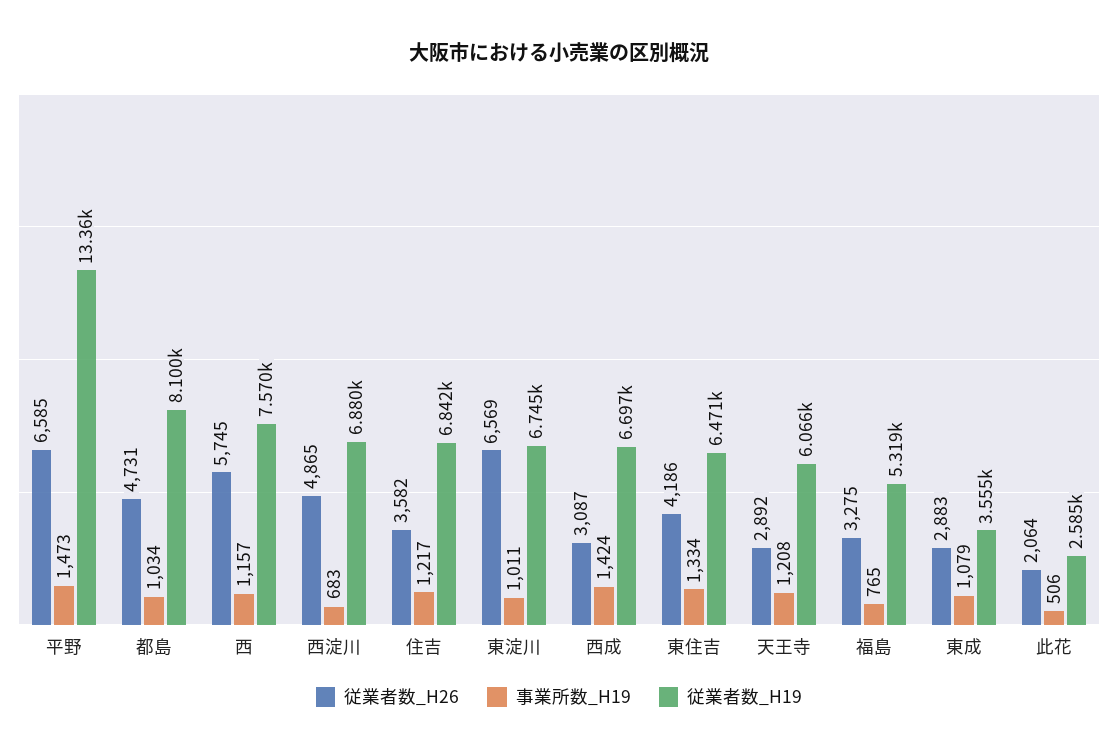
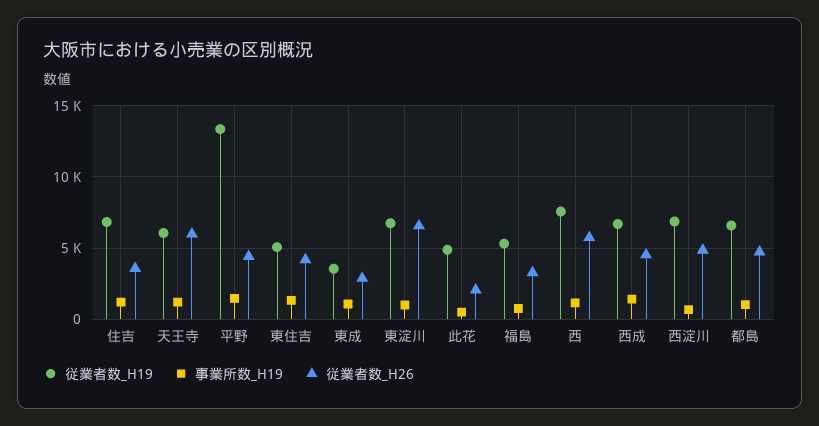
従業者数_H26, 平野: 6585 -> 4500
従業者数_H19, 都島: 8100 -> 6500
従業者数_H26, 西成: 3087 -> 4500
従業者数_H19, 東住吉: 6471 -> 5000
従業者数_H26, 天王寺: 2892 -> 6000
従業者数_H19, 此花: 2585 -> 5000

